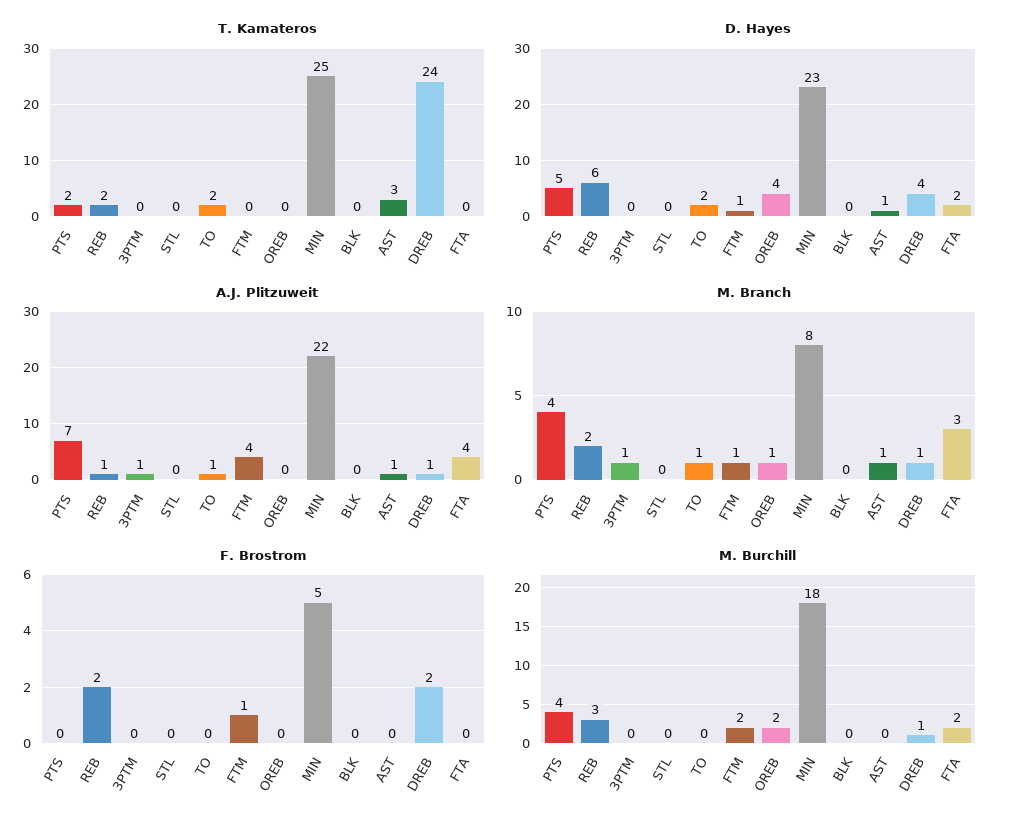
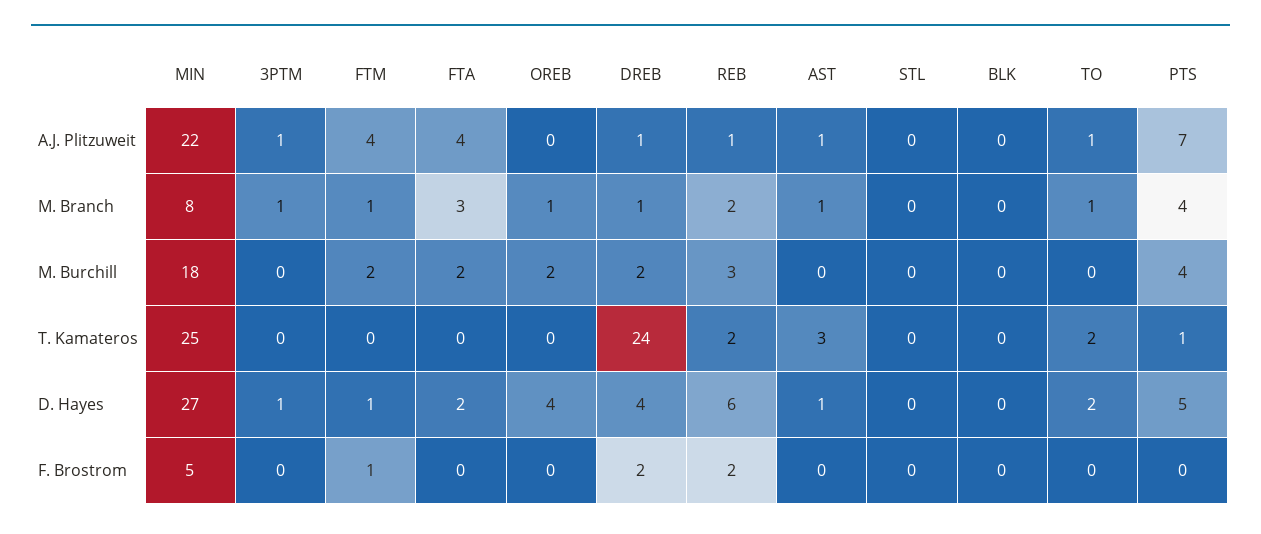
T. Kamateros, PTS: 2 -> 1
D. Hayes, 3PTM: 0 -> 1
D. Hayes, MIN: 23 -> 27
M. Burchill, DREB: 1 -> 2

